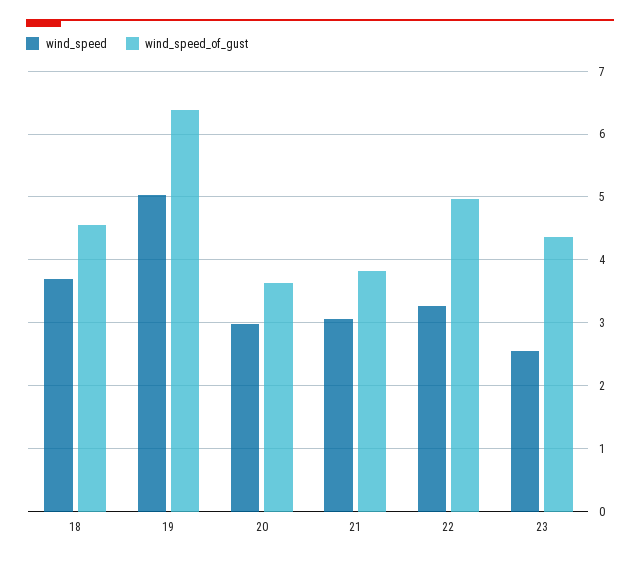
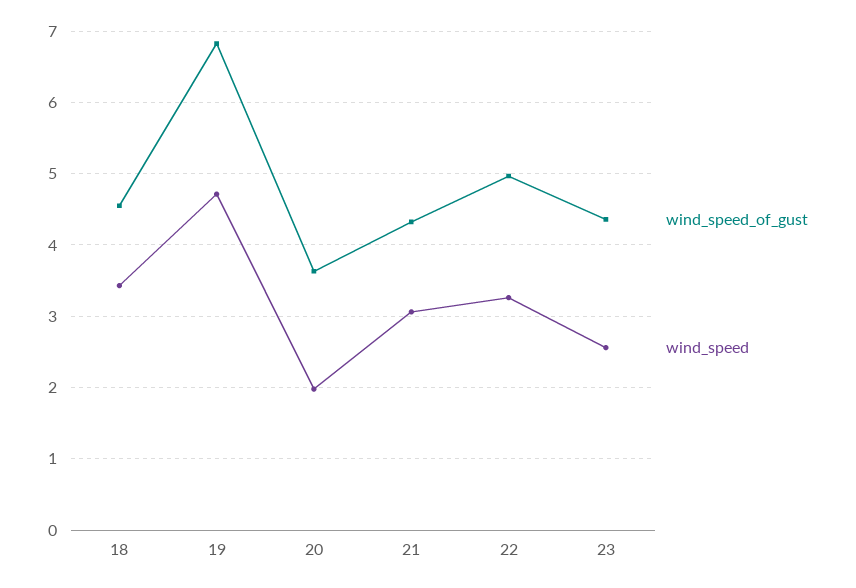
wind_speed, 18: 3.7 -> 3.4
wind_speed, 19: 5 -> 4.7
wind_speed_of_gust, 19: 6.4 -> 6.8
wind_speed, 20: 3 -> 2
wind_speed_of_gust, 21: 3.8 -> 4.3

